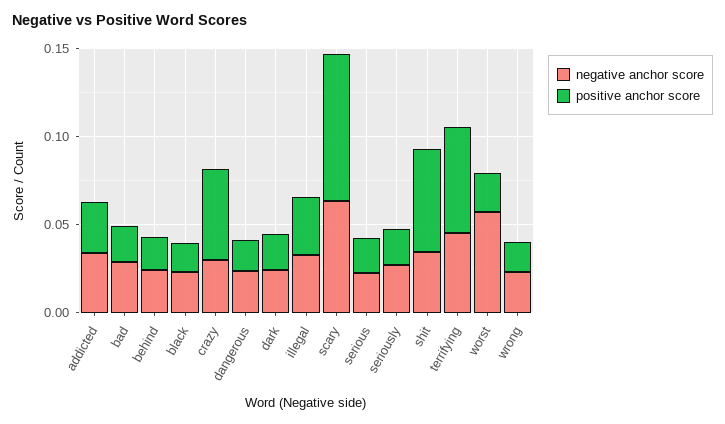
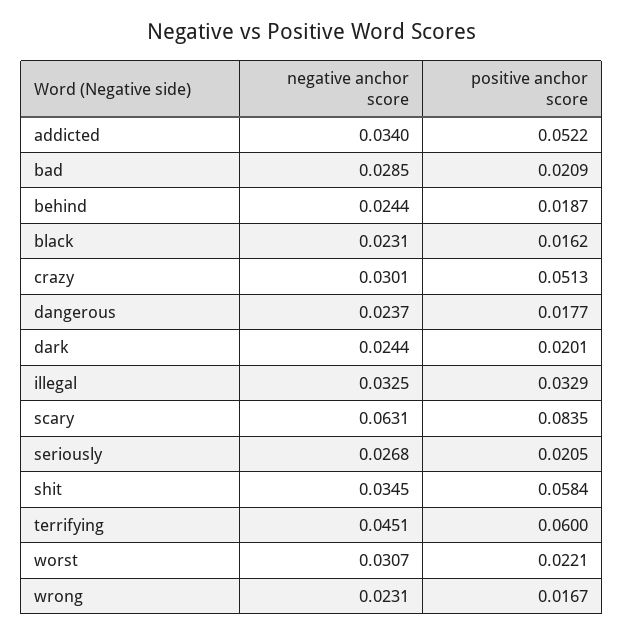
positive anchor score, addicted: 0.03 -> 0.0522
negative anchor score, serious: 0.02 -> none
positive anchor score, serious: 0.02 -> none
negative anchor score, worst: 0.06 -> 0.0307

